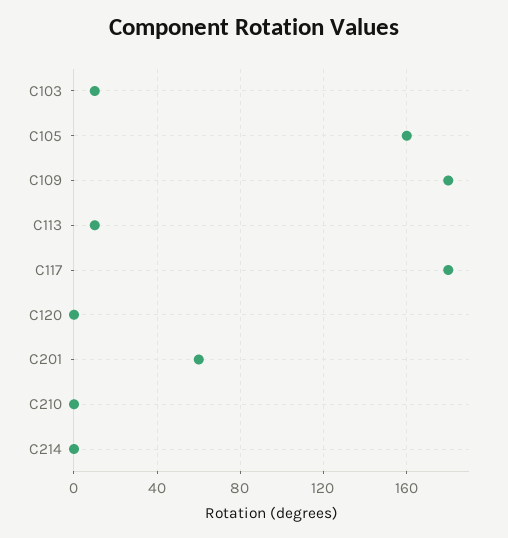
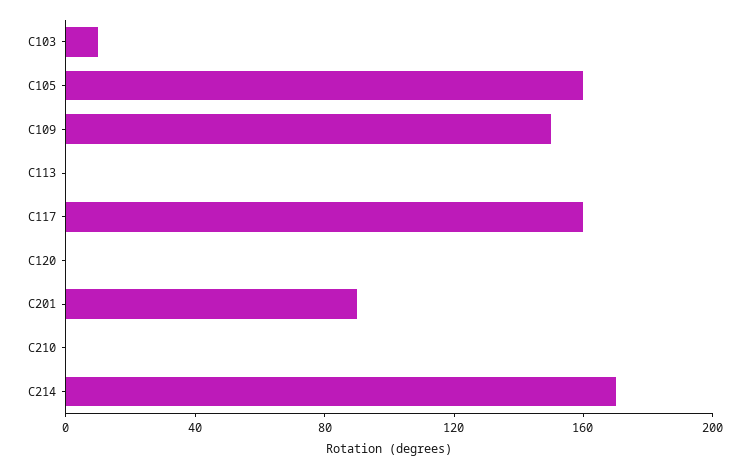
C109: 180 -> 150
C113: 10 -> 0
C117: 180 -> 160
C201: 60 -> 90
C214: 0 -> 170

